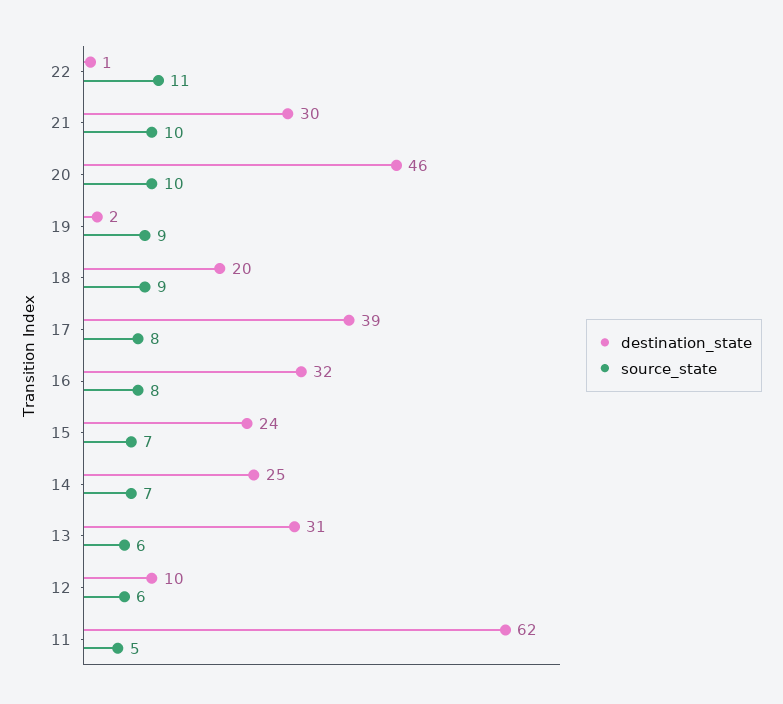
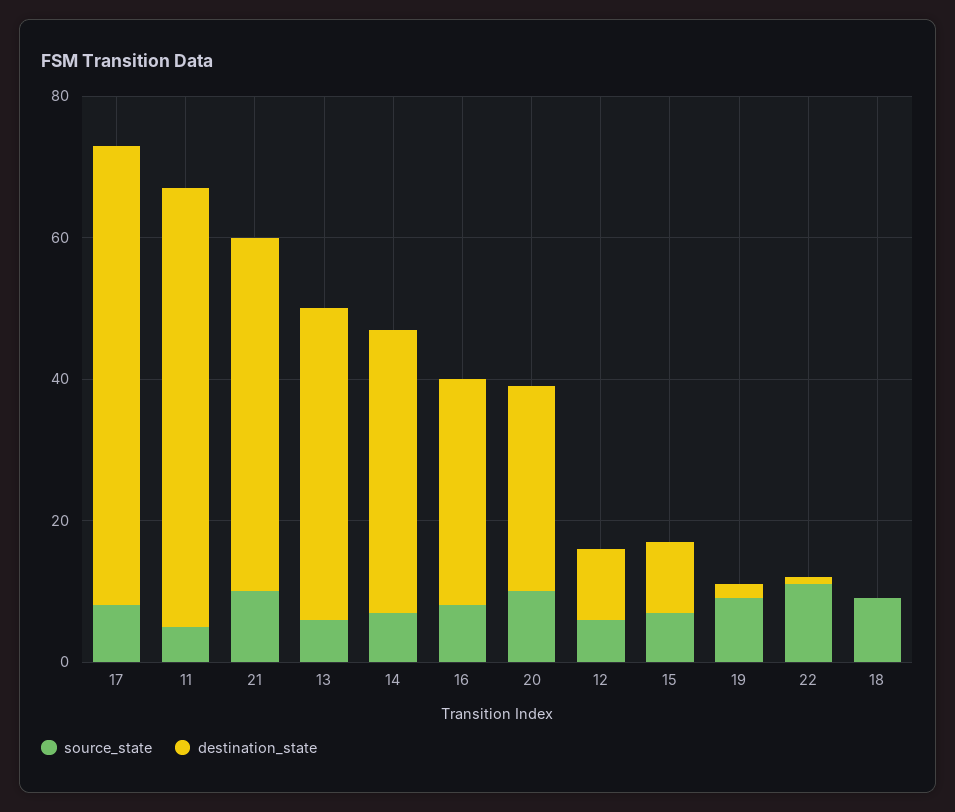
destination_state, 21: 30 -> 50
destination_state, 20: 46 -> 30
destination_state, 18: 20 -> 0
destination_state, 17: 39 -> 65
destination_state, 15: 24 -> 10
destination_state, 14: 25 -> 40
destination_state, 13: 31 -> 45

